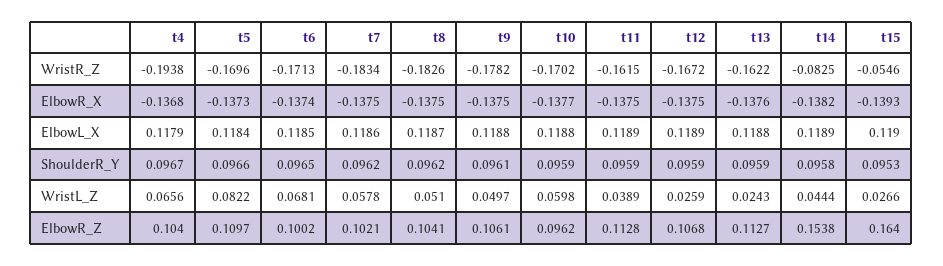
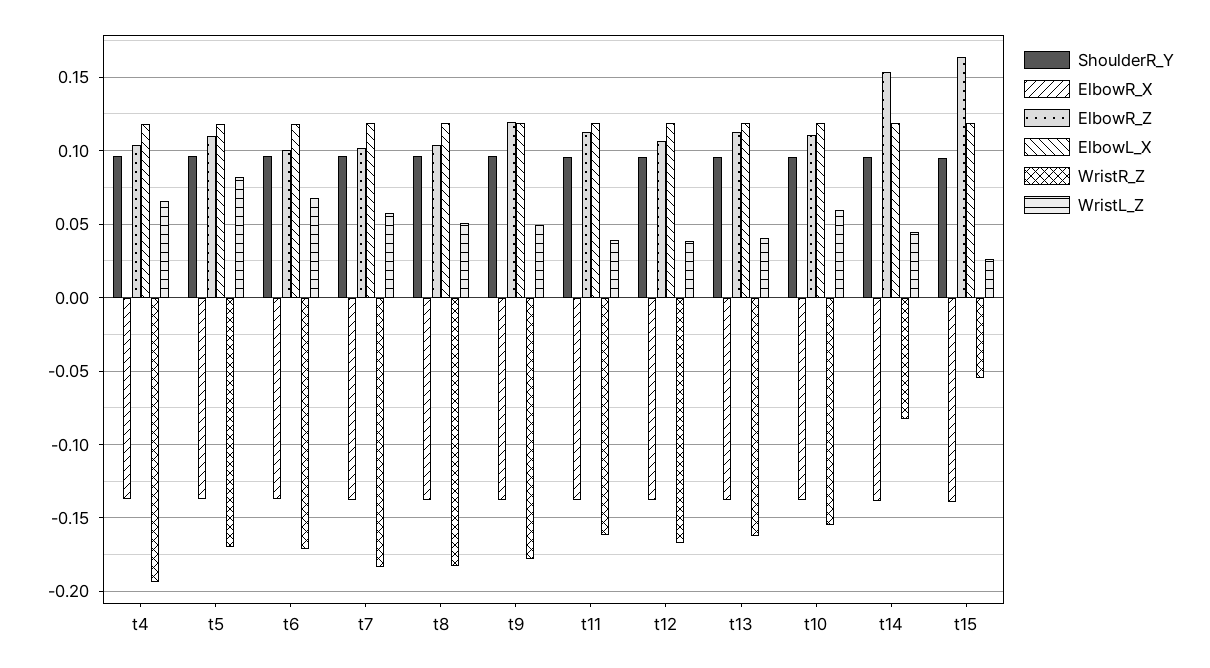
WristR_Z, t10: -0.1702 -> -0.155
WristL_Z, t12: 0.0259 -> 0.04
WristL_Z, t13: 0.0243 -> 0.04
ElbowR_Z, t9: 0.1061 -> 0.12
ElbowR_Z, t10: 0.0962 -> 0.11

